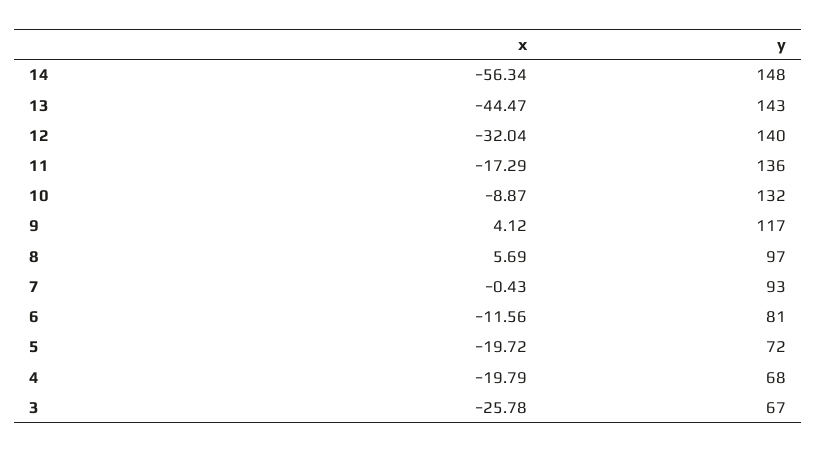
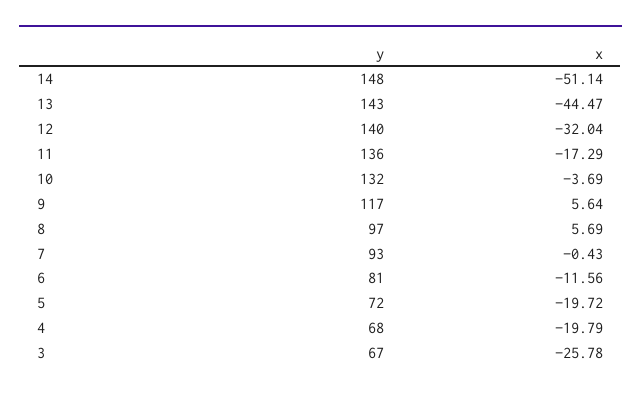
x, 14: -56.34 -> -51.14
x, 10: -8.87 -> -3.69
x, 9: 4.12 -> 5.64

